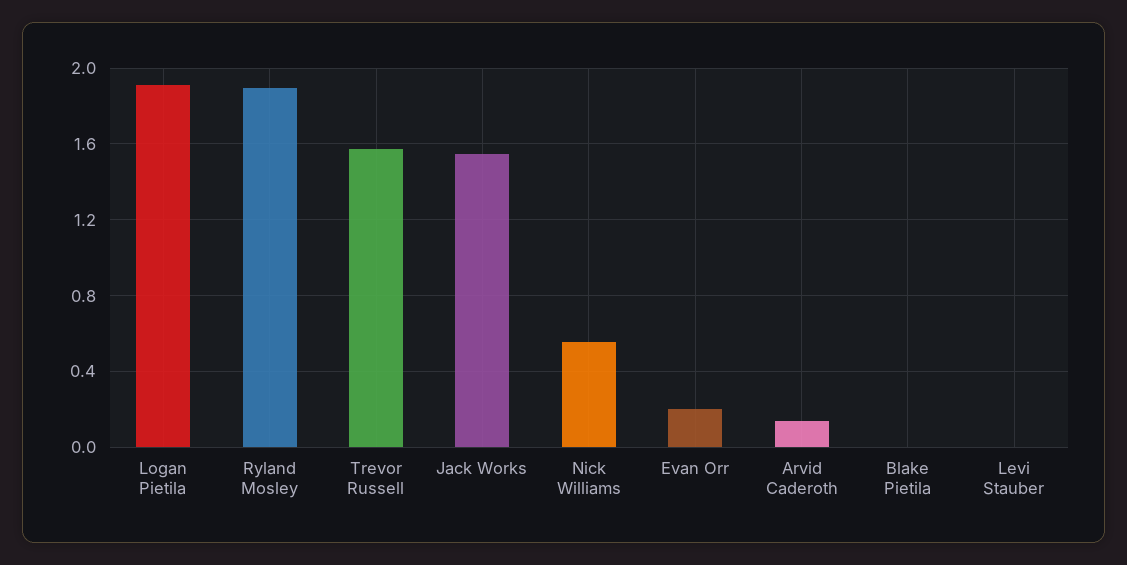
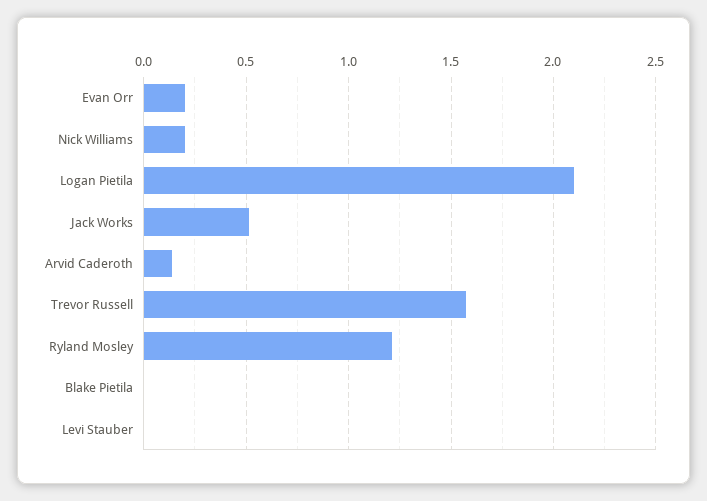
Logan Pietila: 1.9 -> 2.1
Ryland Mosley: 1.9 -> 1.2
Jack Works: 1.55 -> 0.5
Nick Williams: 0.55 -> 0.2

